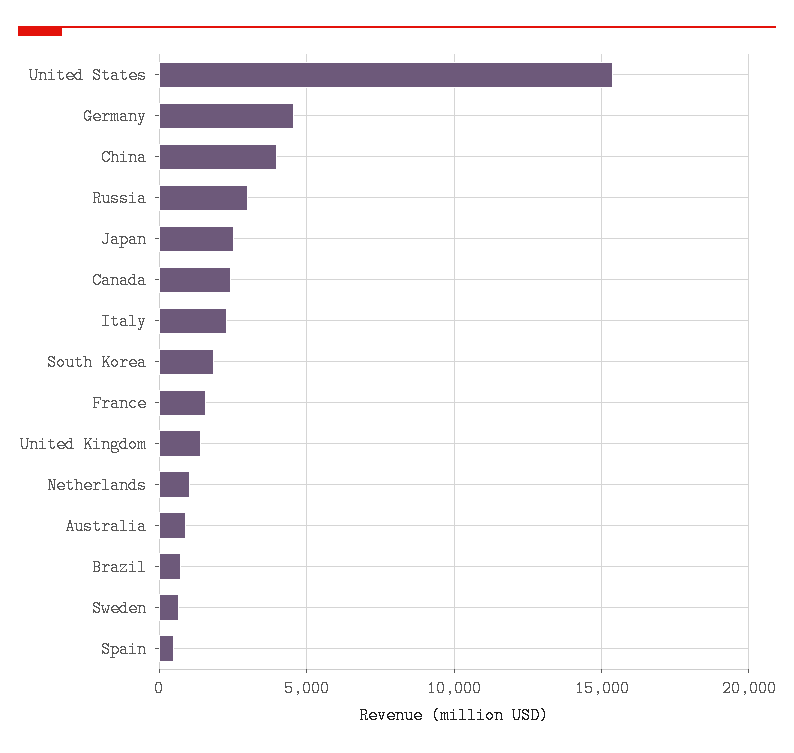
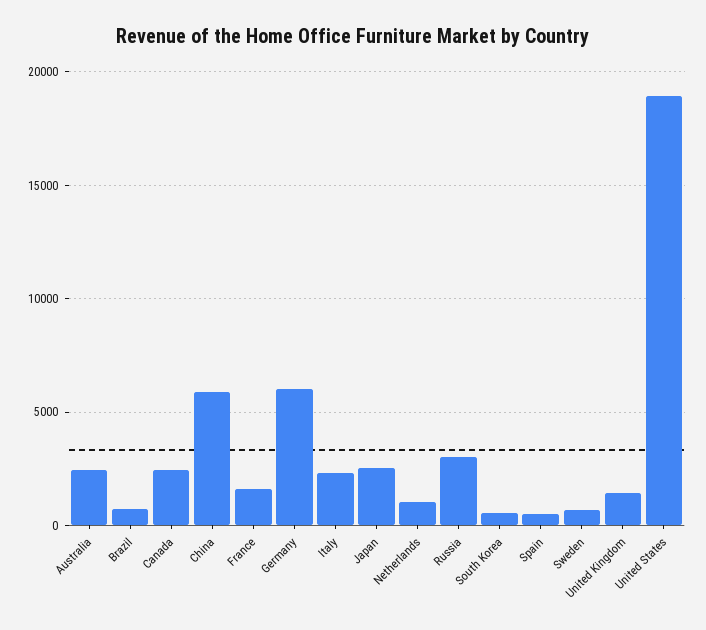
United States: 15500 -> 19000
Germany: 4500 -> 6000
China: 4000 -> 6000
South Korea: 2000 -> 500
Australia: 1000 -> 2500

